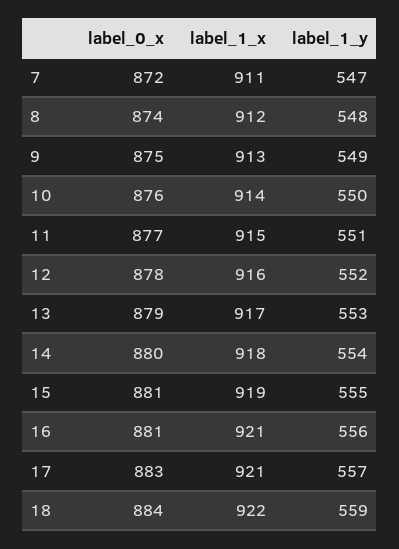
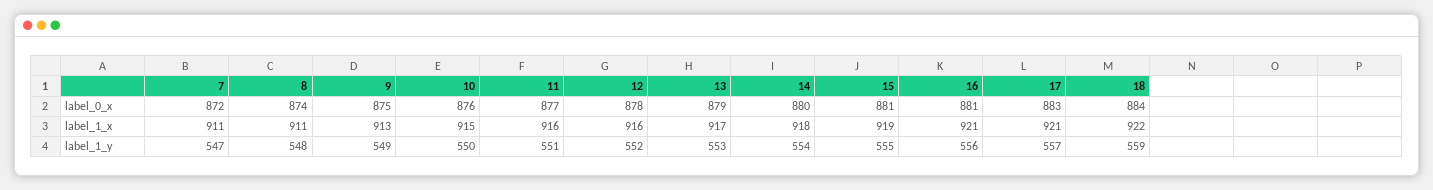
label_1_x, 8: 912 -> 911
label_1_x, 10: 914 -> 915
label_1_x, 11: 915 -> 916

